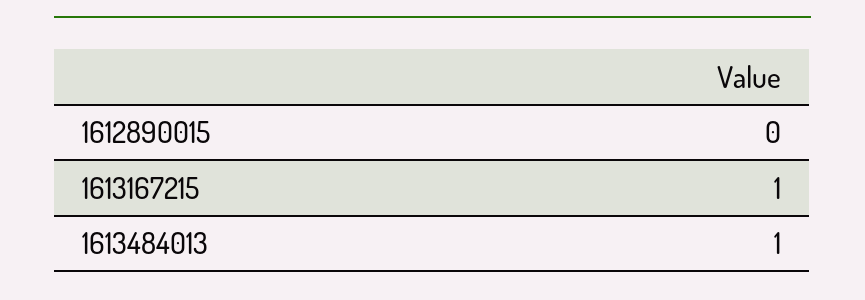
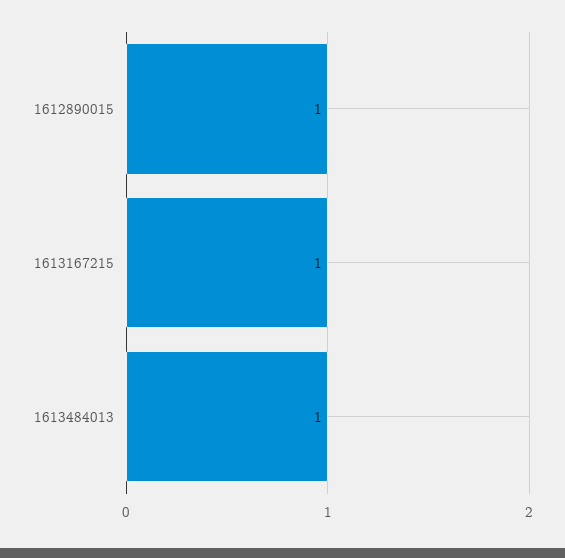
1612890015: 0 -> 1

